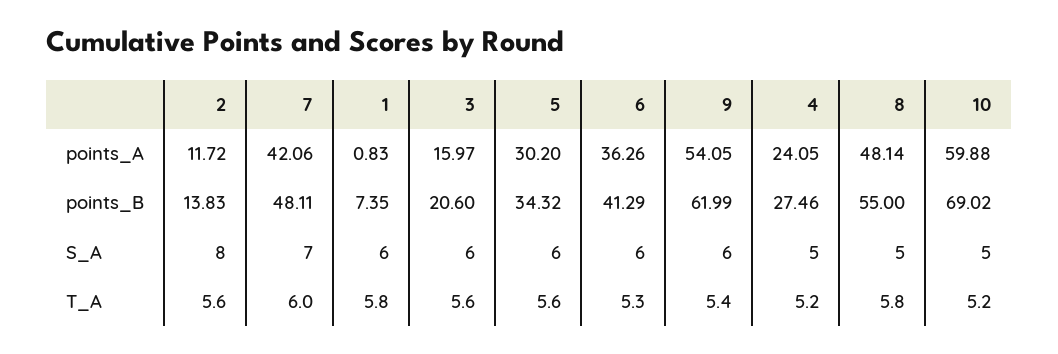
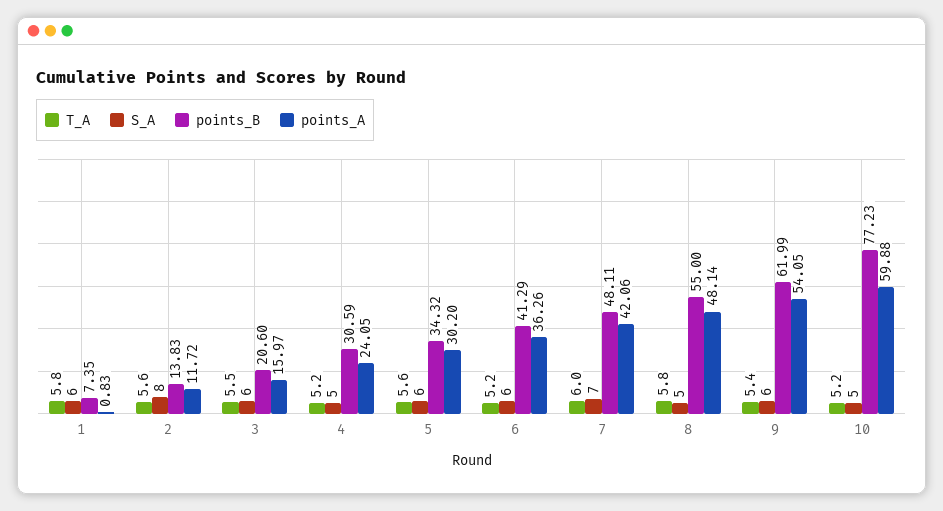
points_B, 4: 27.46 -> 30.59
points_B, 10: 69.02 -> 77.23
T_A, 3: 5.6 -> 5.5
T_A, 6: 5.3 -> 5.2

